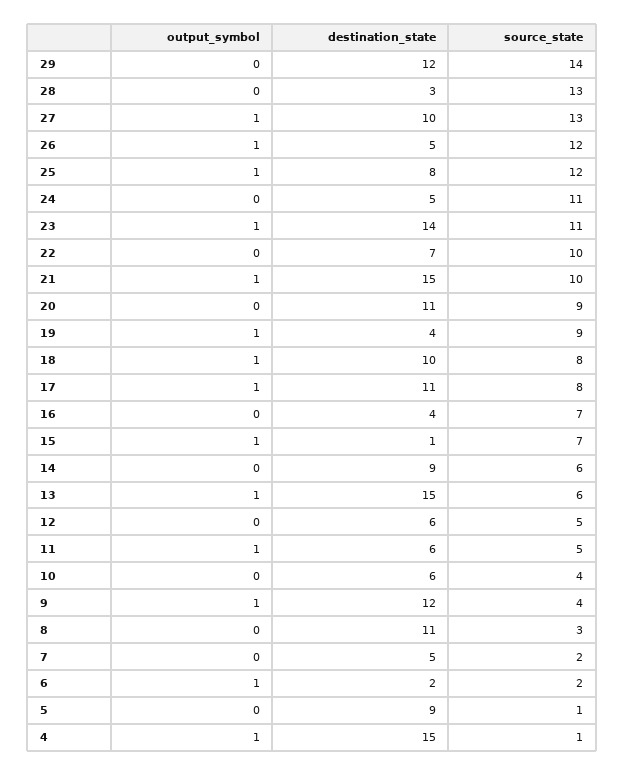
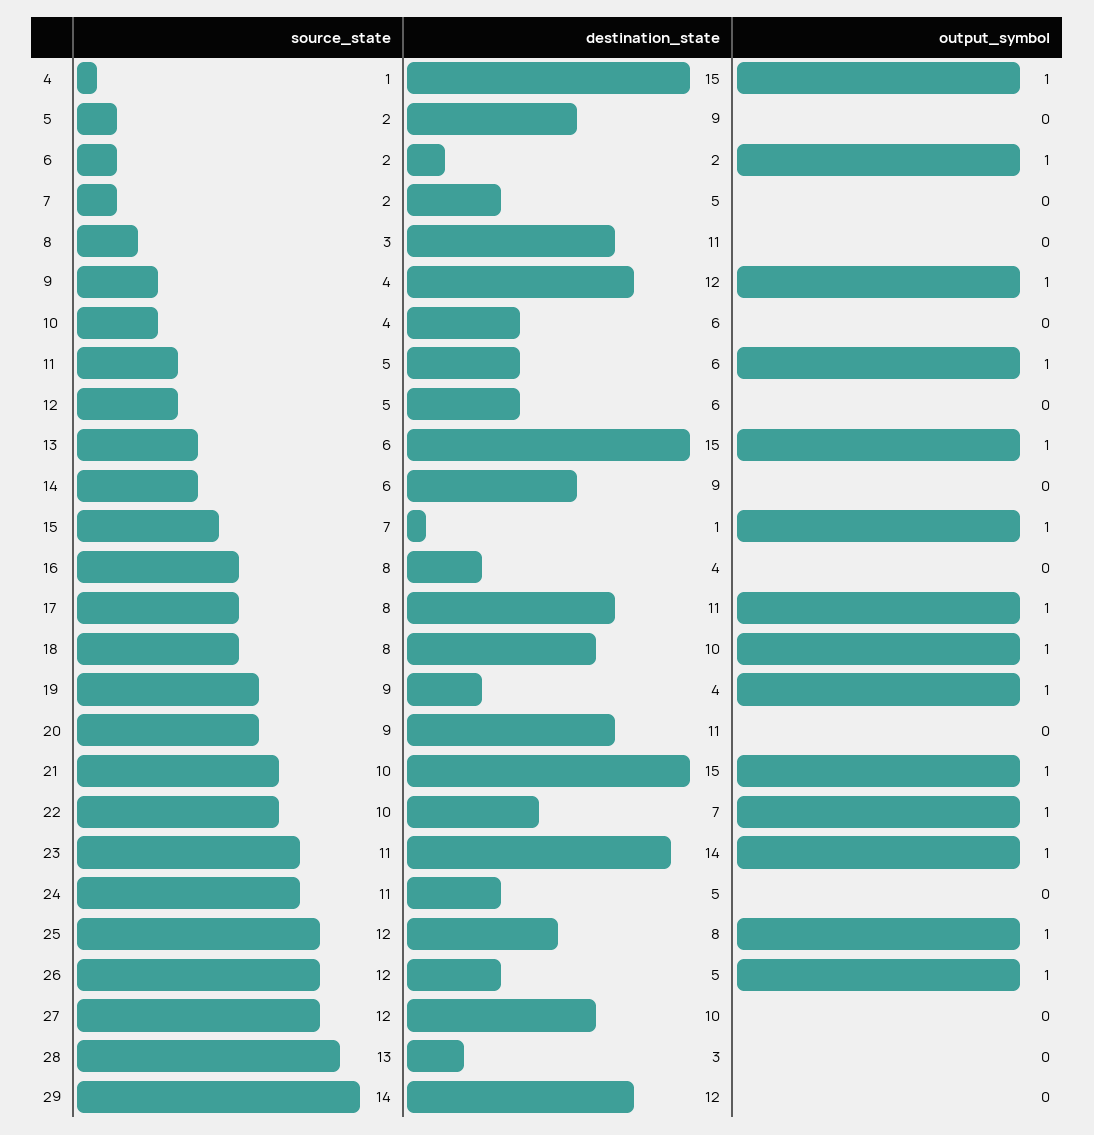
output_symbol, 27: 1 -> 0
source_state, 27: 13 -> 12
output_symbol, 22: 0 -> 1
source_state, 16: 7 -> 8
source_state, 5: 1 -> 2

